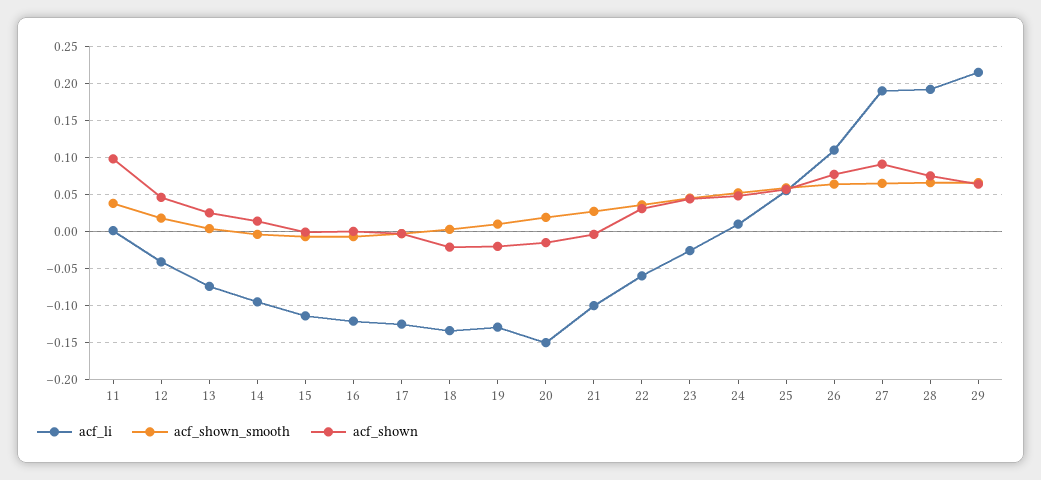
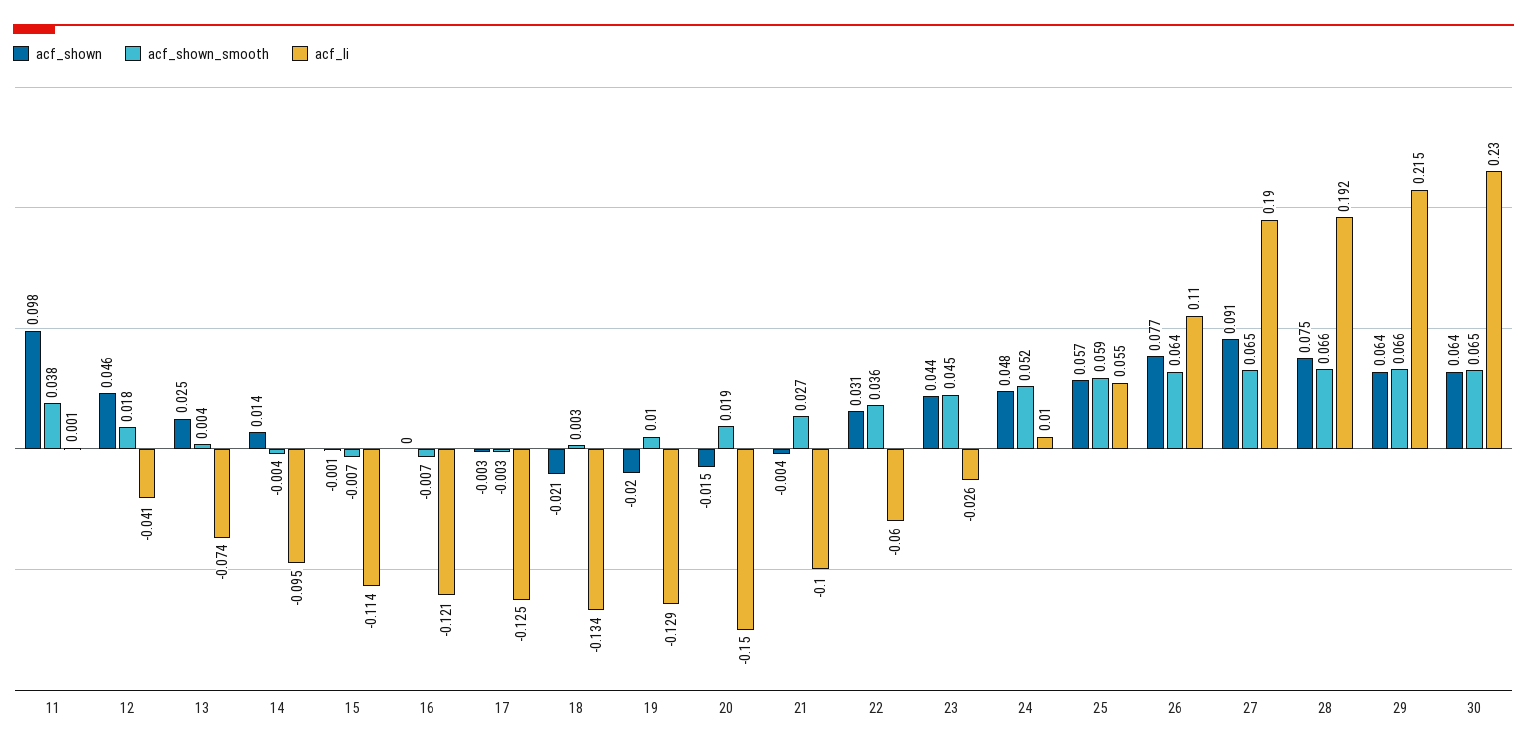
acf_shown, 30: none -> 0.064
acf_shown_smooth, 30: none -> 0.065
acf_li, 30: none -> 0.23

